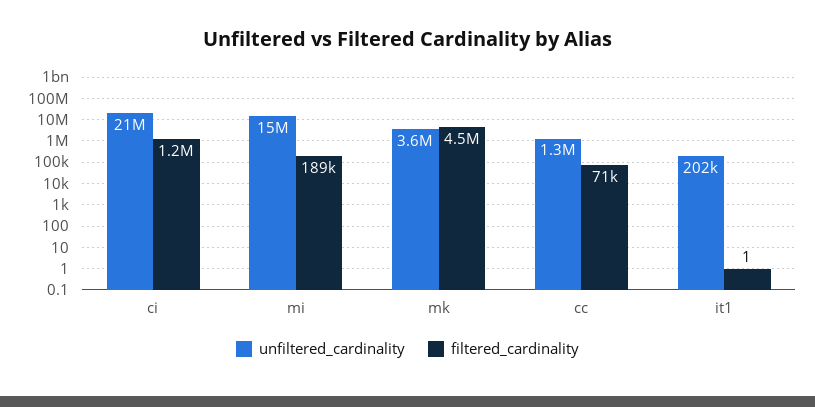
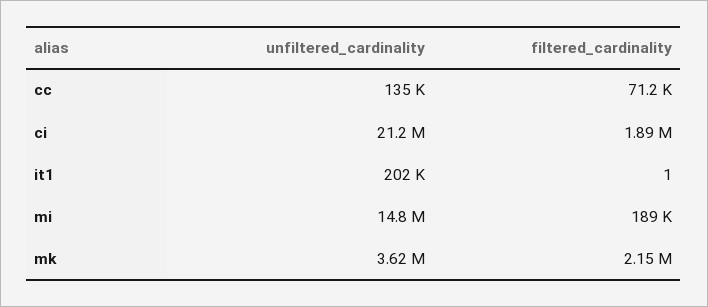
filtered_cardinality, ci: 1200000 -> 1890000
filtered_cardinality, mk: 4500000 -> 2150000
unfiltered_cardinality, cc: 1300000 -> 135000

